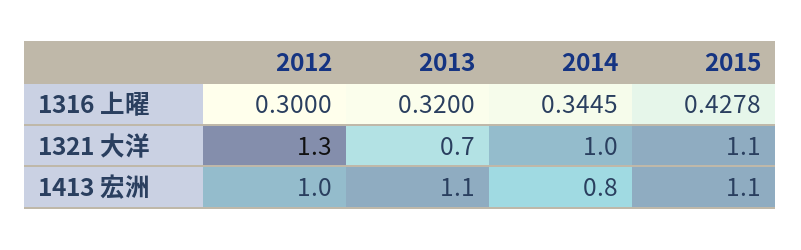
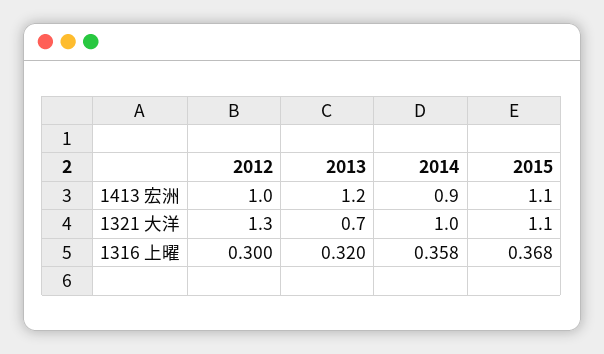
2014, 1316 上曜: 0.3445 -> 0.358
2015, 1316 上曜: 0.4278 -> 0.368
2013, 1413 宏洲: 1.1 -> 1.2
2014, 1413 宏洲: 0.8 -> 0.9

